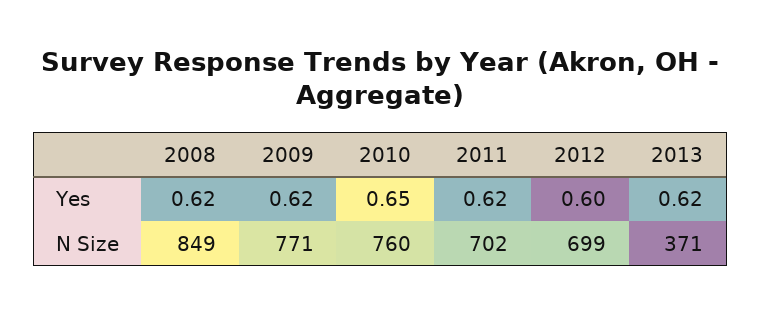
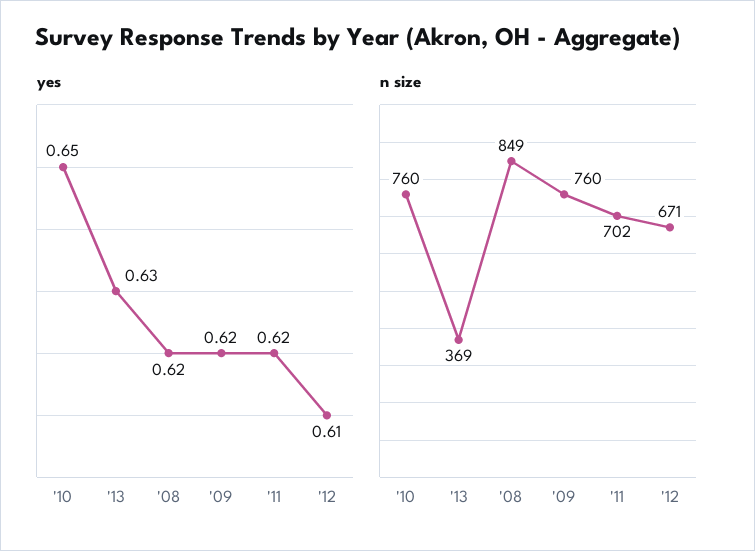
Yes, 2012: 0.6 -> 0.61
Yes, 2013: 0.62 -> 0.63
N Size, 2009: 771 -> 760
N Size, 2012: 699 -> 671
N Size, 2013: 371 -> 369

